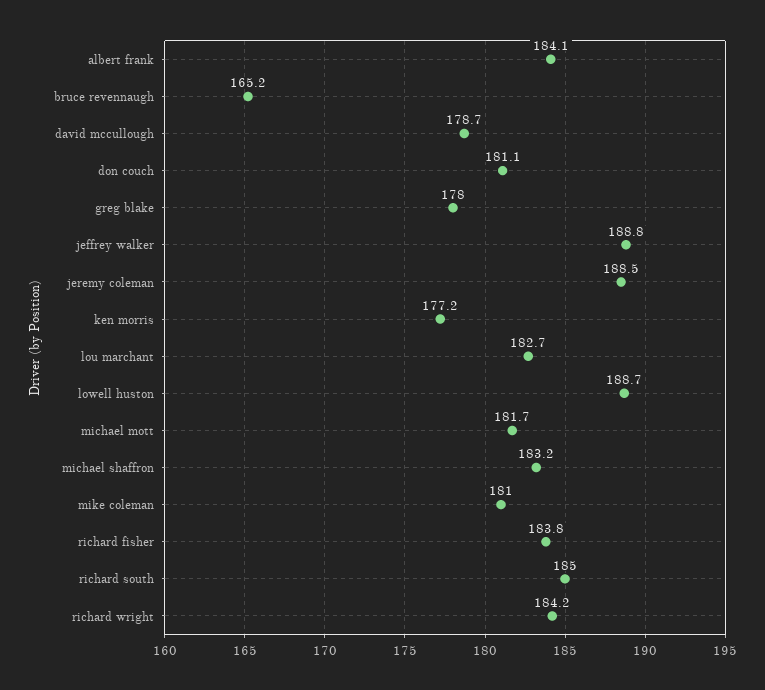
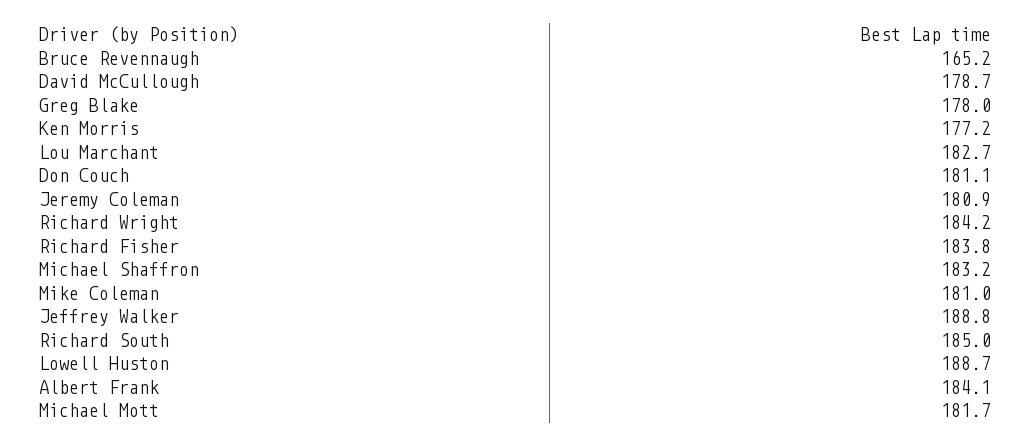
jeremy coleman: 188.5 -> 180.9

